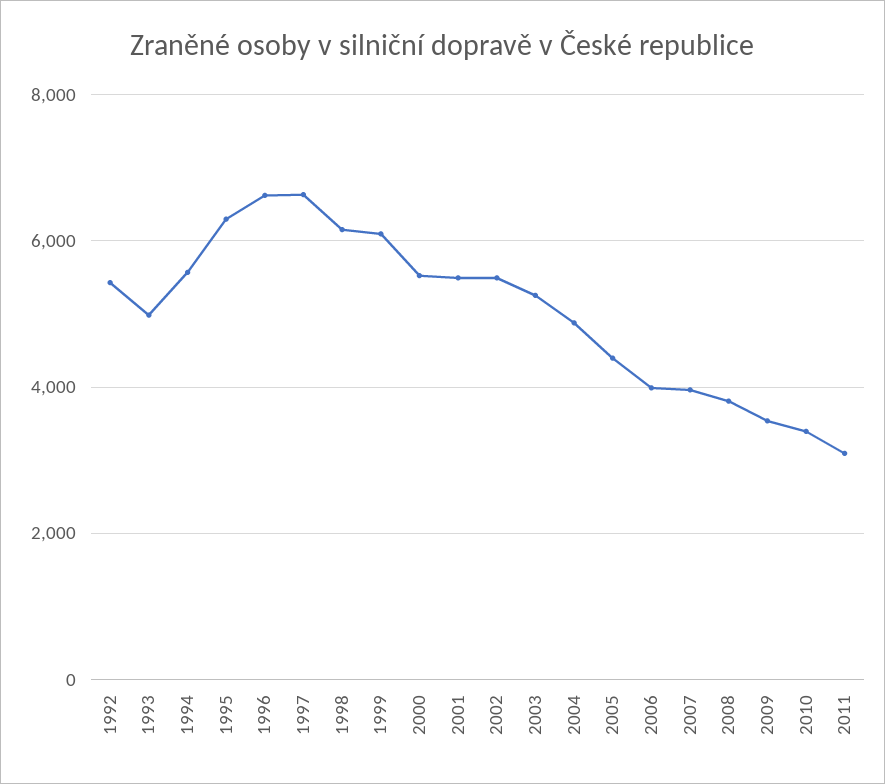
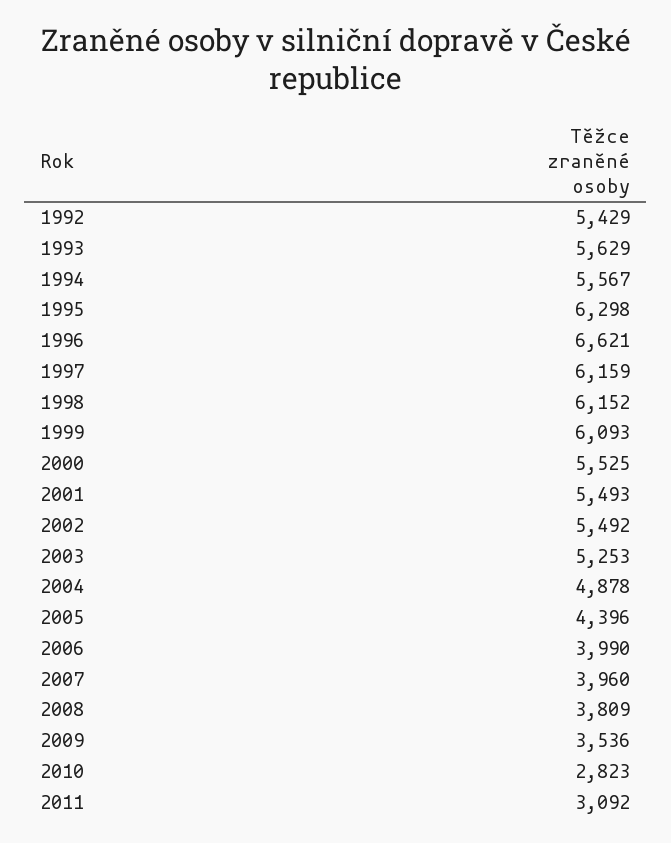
1993: 5000 -> 5629
1997: 6600 -> 6159
2010: 3400 -> 2823

